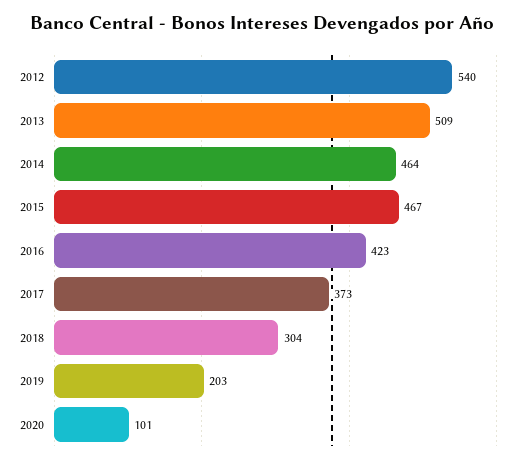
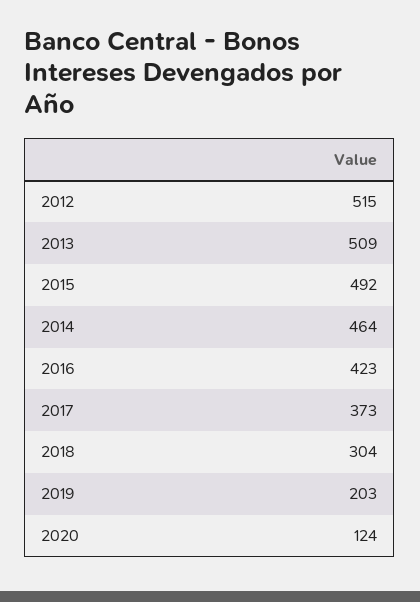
2012: 540 -> 515
2015: 467 -> 492
2020: 101 -> 124

